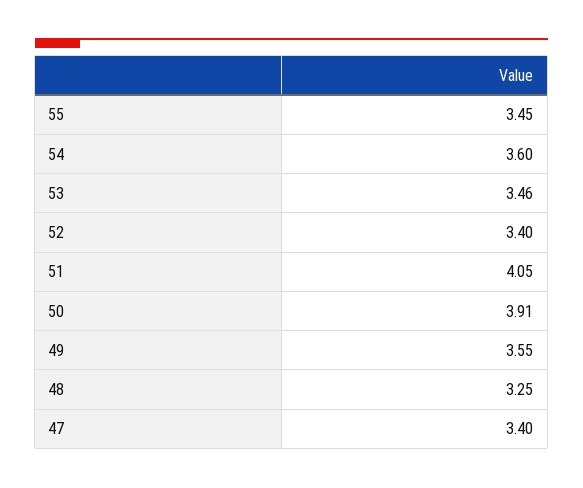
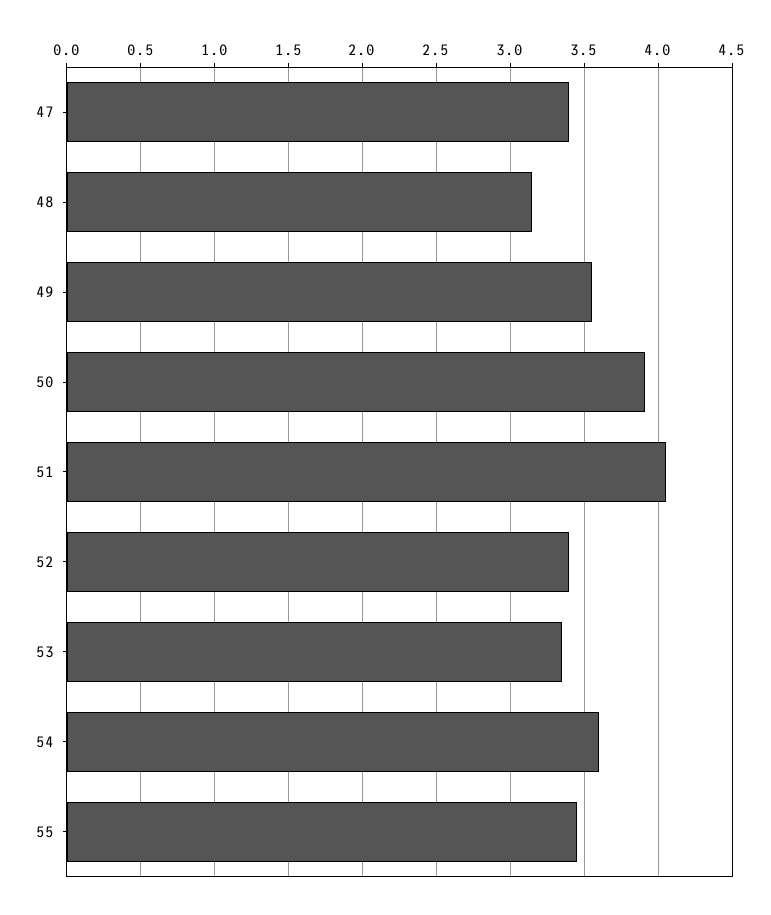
53: 3.46 -> 3.35
48: 3.25 -> 3.15

